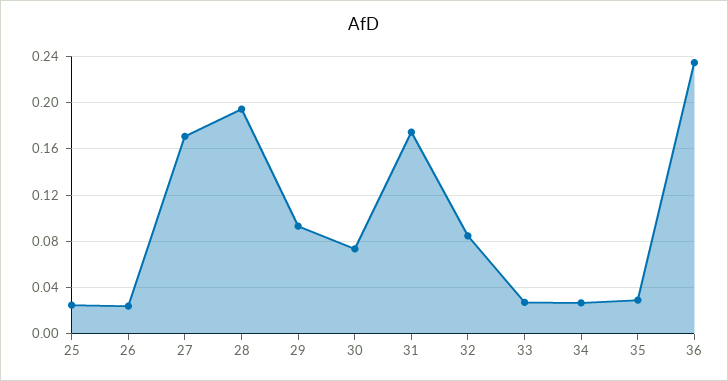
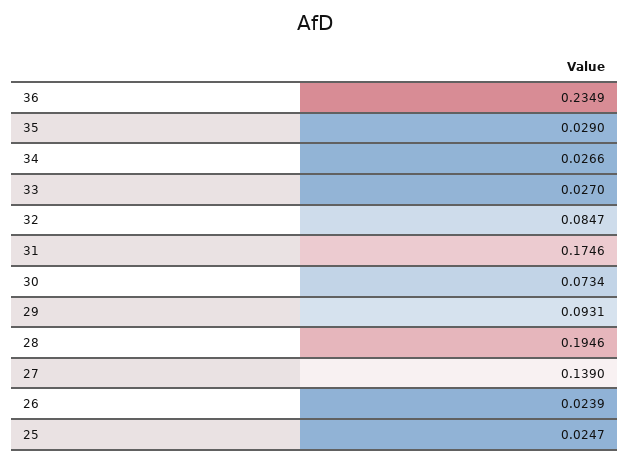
27: 0.17 -> 0.139

